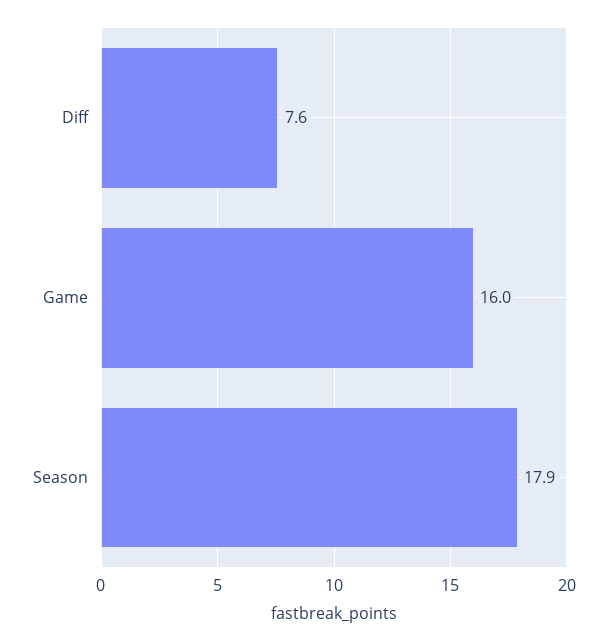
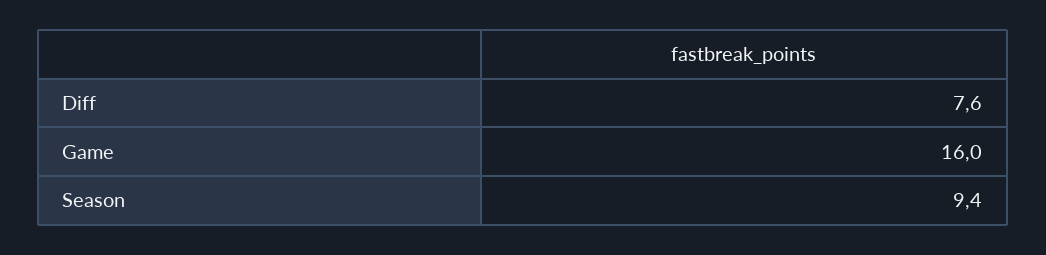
Season: 17.9 -> 9.4

